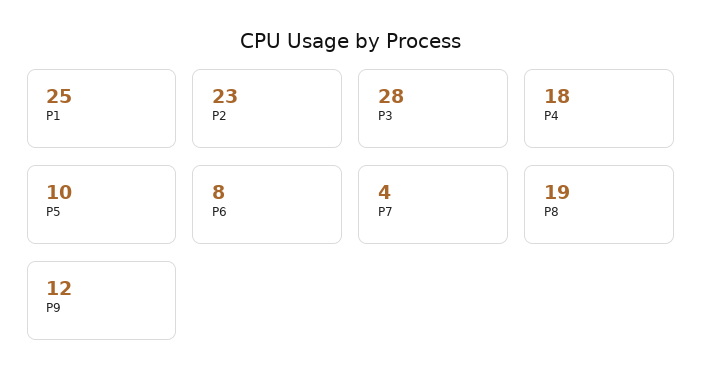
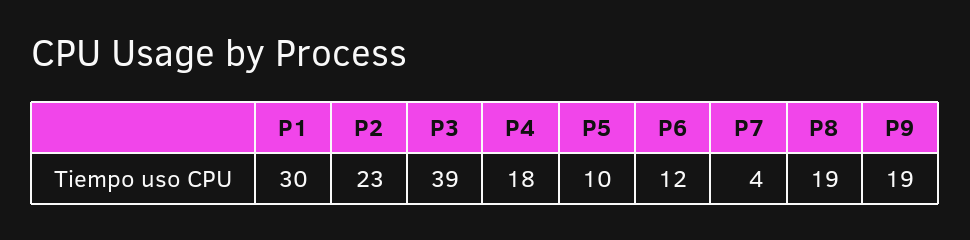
P1: 25 -> 30
P3: 28 -> 39
P6: 8 -> 12
P9: 12 -> 19

